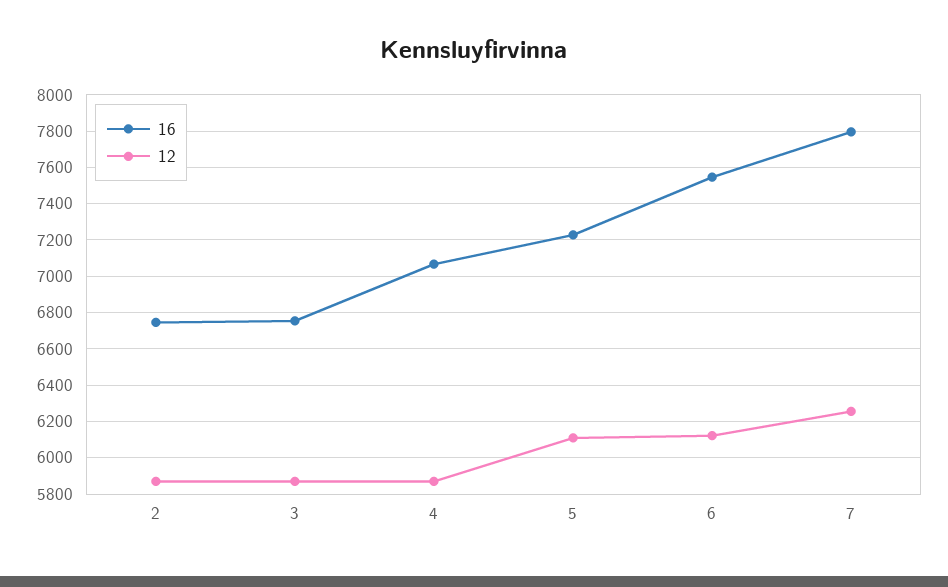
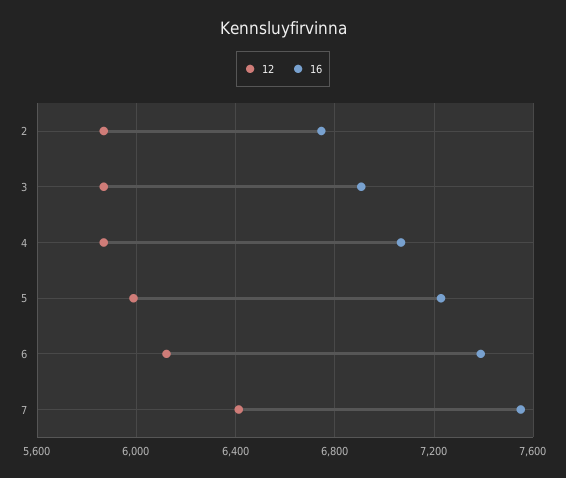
16, 3: 6750 -> 6900
12, 5: 6100 -> 6000
16, 6: 7550 -> 7400
16, 7: 7800 -> 7550
12, 7: 6250 -> 6400

